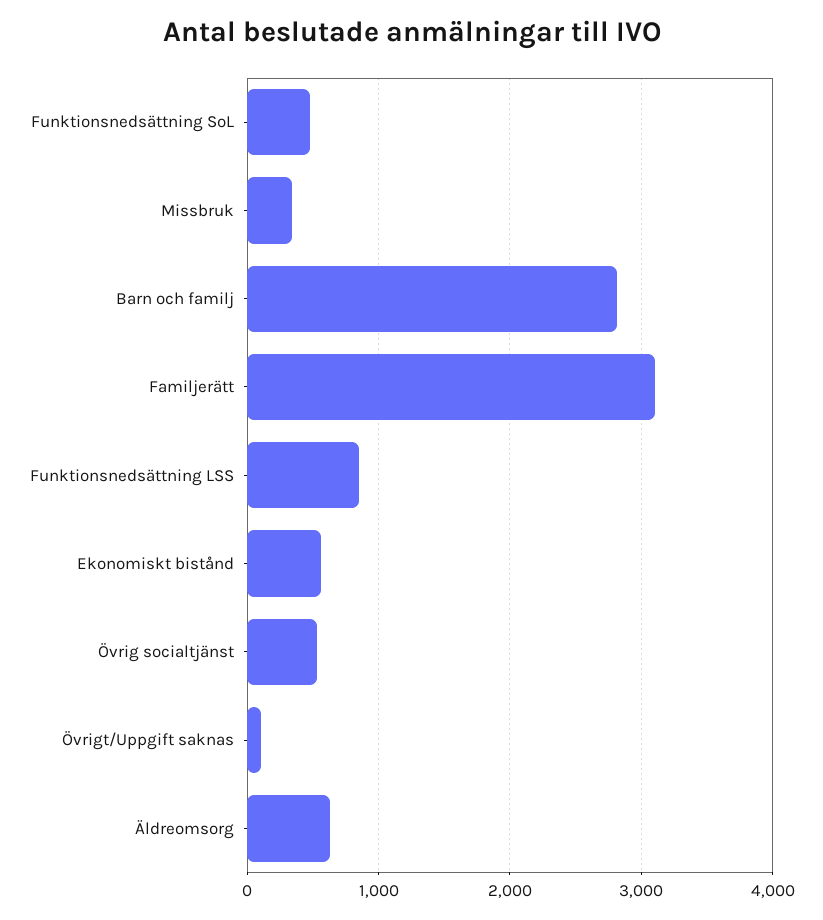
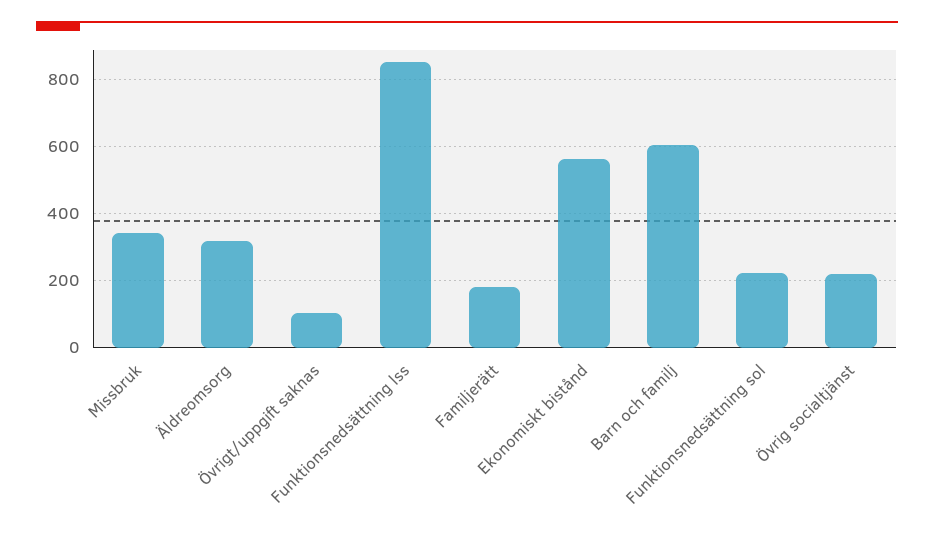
Funktionsnedsättning SoL: 500 -> 220
Barn och familj: 2800 -> 600
Familjerätt: 3100 -> 180
Övrig socialtjänst: 500 -> 220
Äldreomsorg: 600 -> 320

